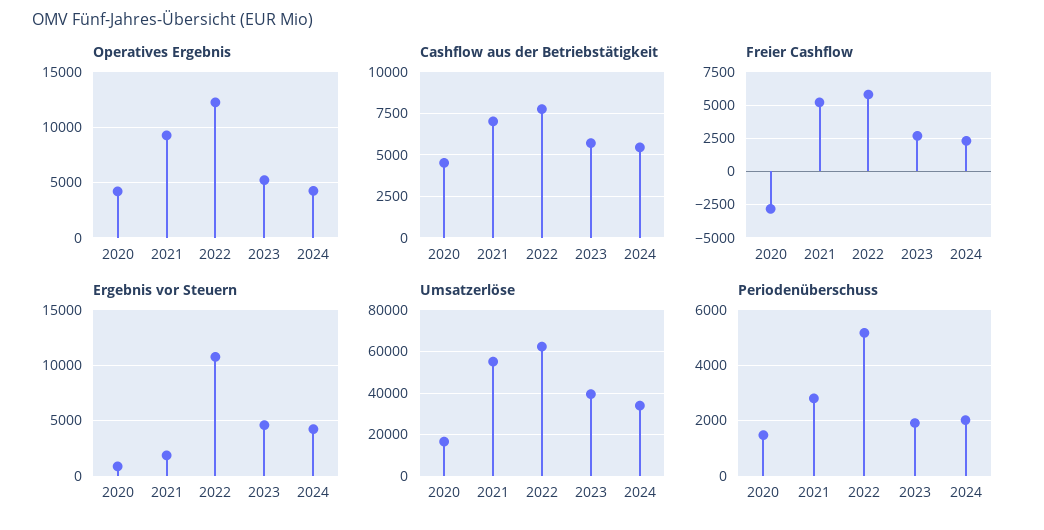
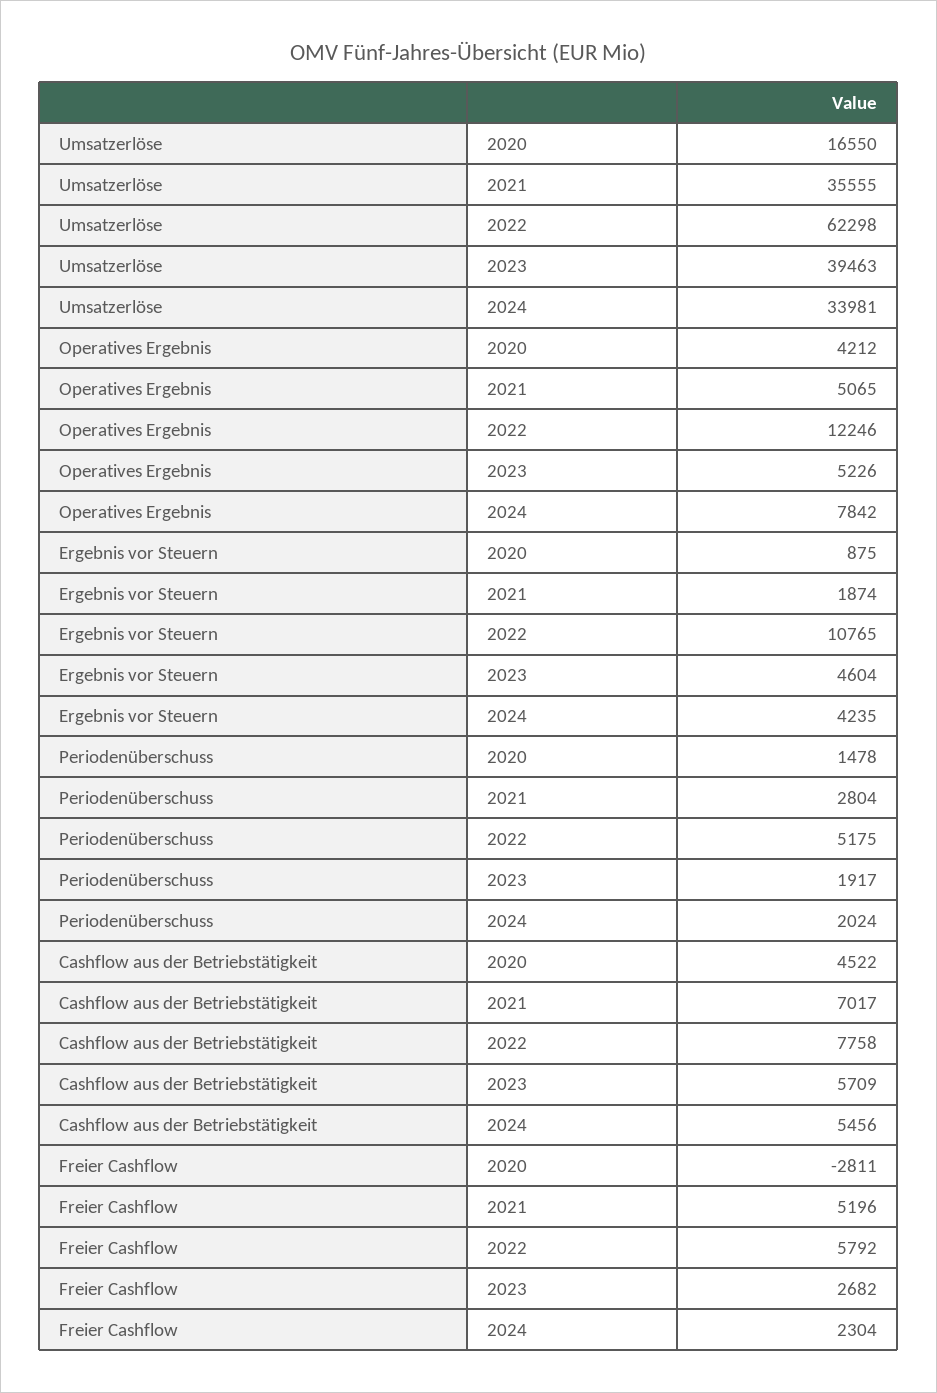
Operatives Ergebnis, 2021: 9000 -> 5065
Operatives Ergebnis, 2024: 4000 -> 7842
Umsatzerlöse, 2021: 55000 -> 35555

